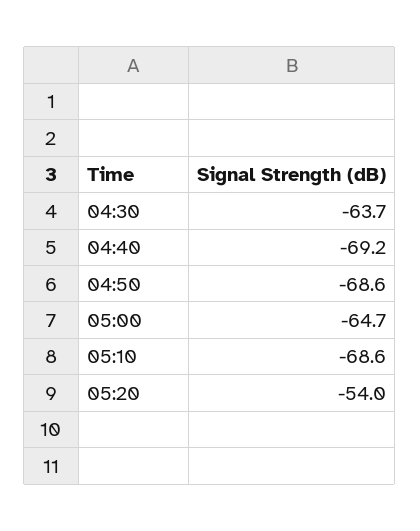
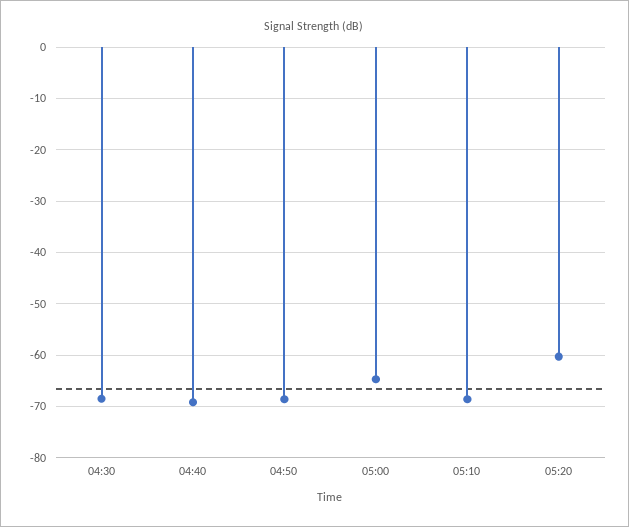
04:30: -63.7 -> -68
05:20: -54 -> -60

